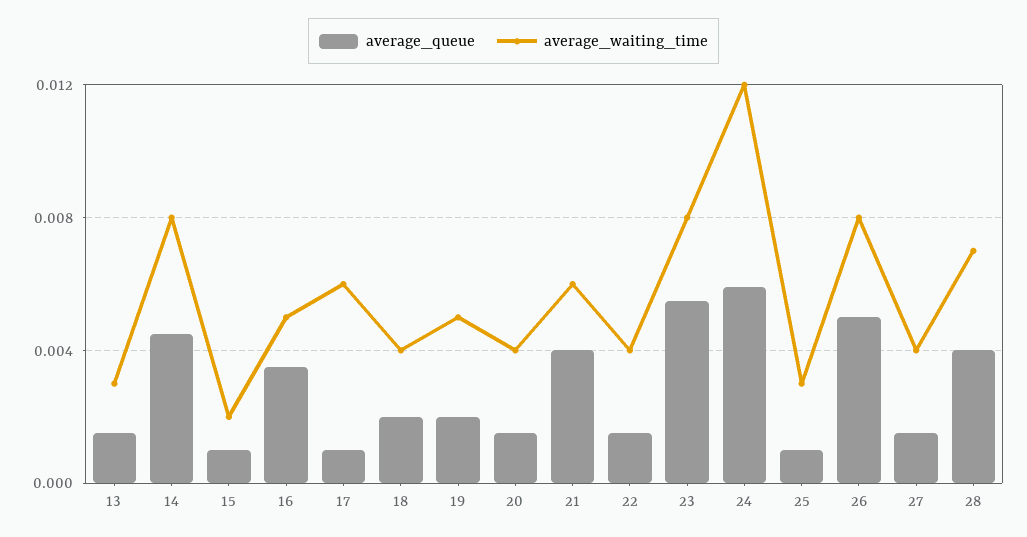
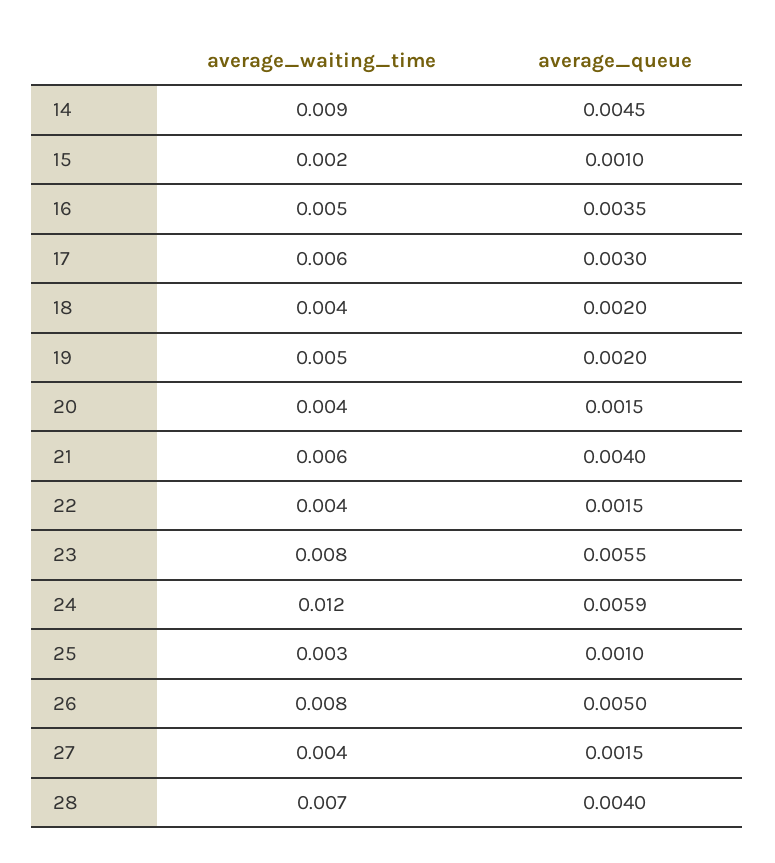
average_queue, 13: 0.0015 -> none
average_waiting_time, 13: 0.003 -> none
average_waiting_time, 14: 0.008 -> 0.009
average_queue, 17: 0.001 -> 0.003

